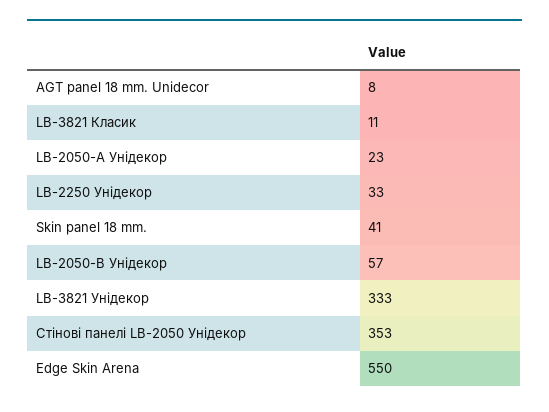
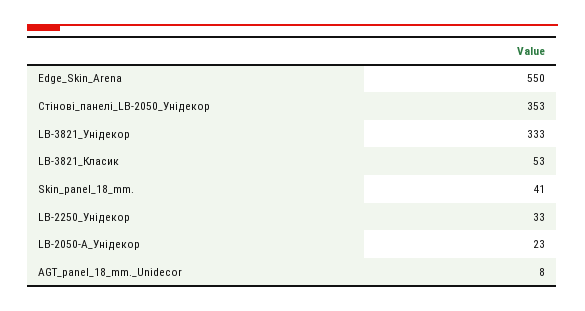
LB-3821 Класик: 11 -> 53
LB-2050-В Унідекор: 57 -> none

